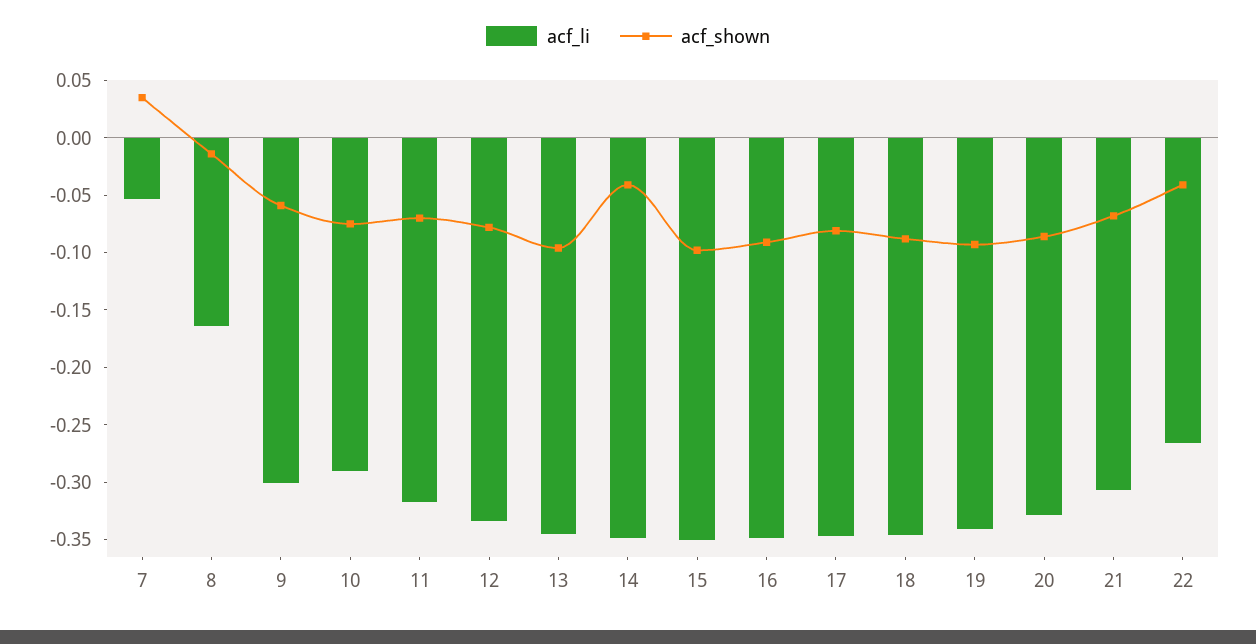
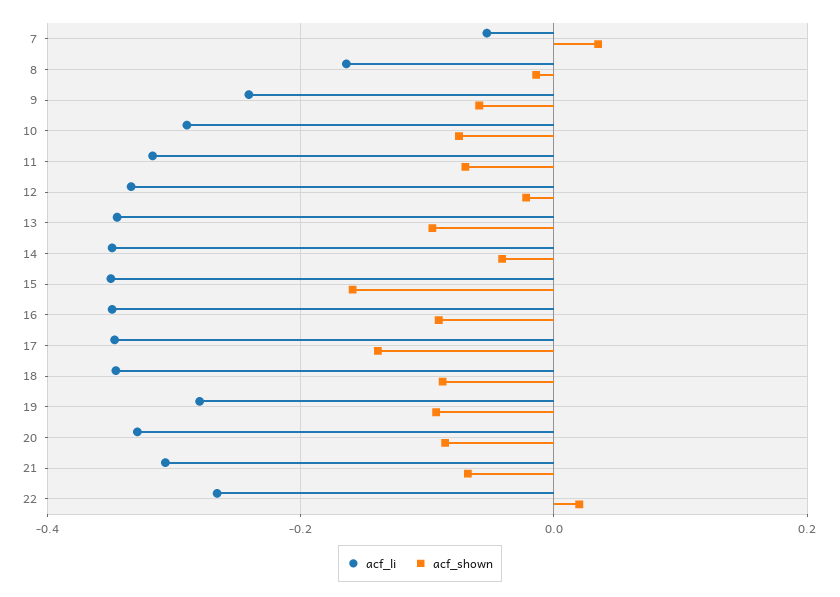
acf_li, 9: -0.3 -> -0.24
acf_shown, 12: -0.08 -> -0.02
acf_shown, 15: -0.1 -> -0.16
acf_shown, 17: -0.08 -> -0.14
acf_li, 19: -0.34 -> -0.28
acf_shown, 22: -0.04 -> 0.02

